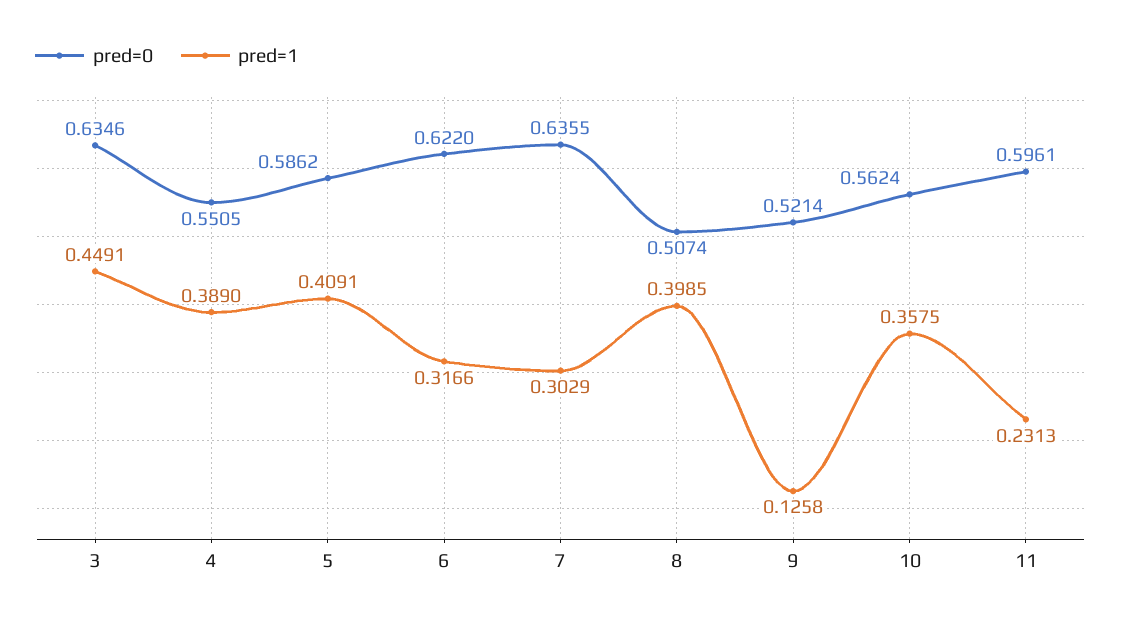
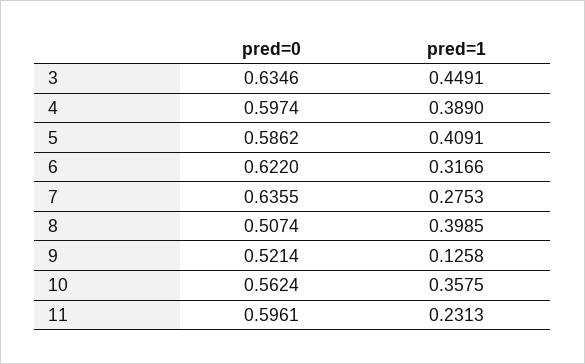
pred=0, 4: 0.5505 -> 0.5974
pred=1, 7: 0.3029 -> 0.2753

